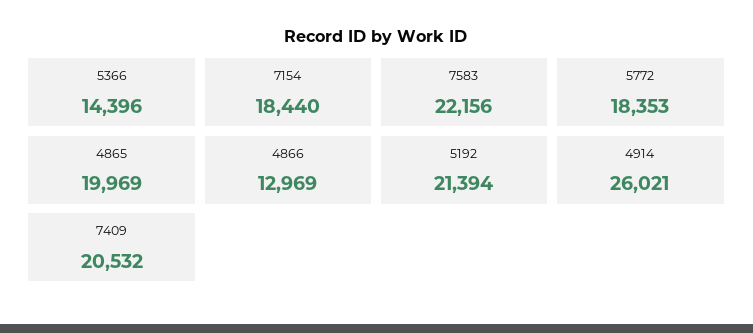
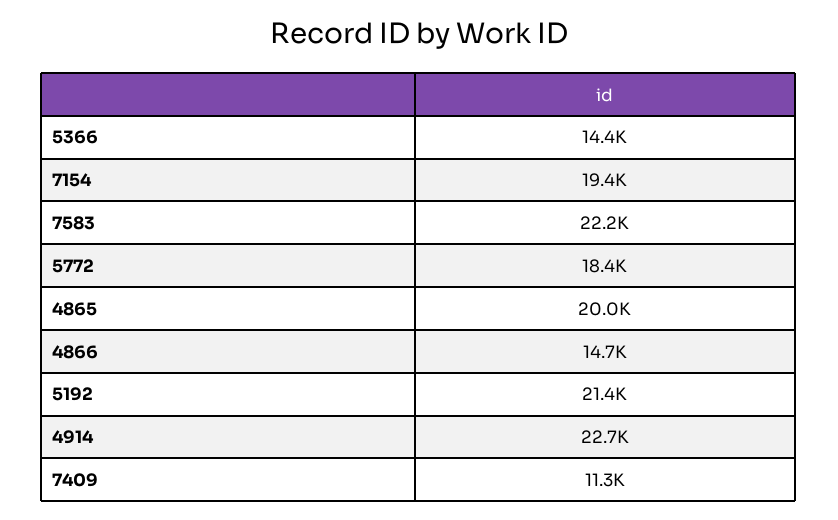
7154: 18440 -> 19400
4866: 12969 -> 14700
4914: 26021 -> 22700
7409: 20532 -> 11300

